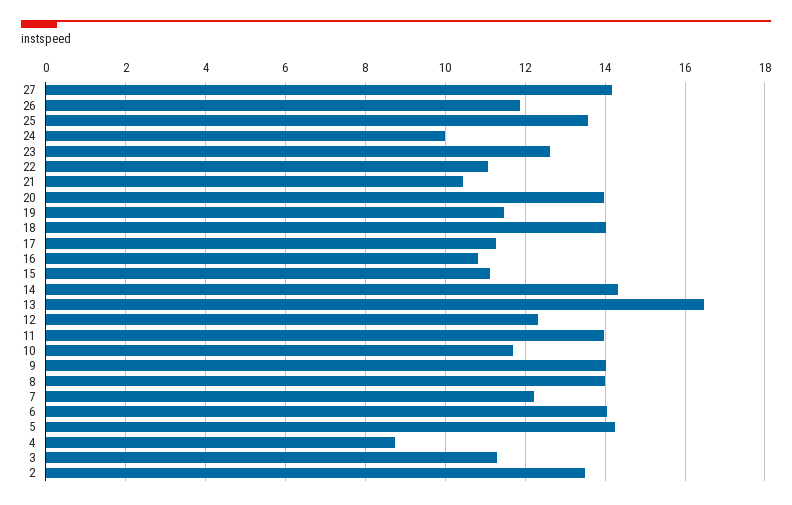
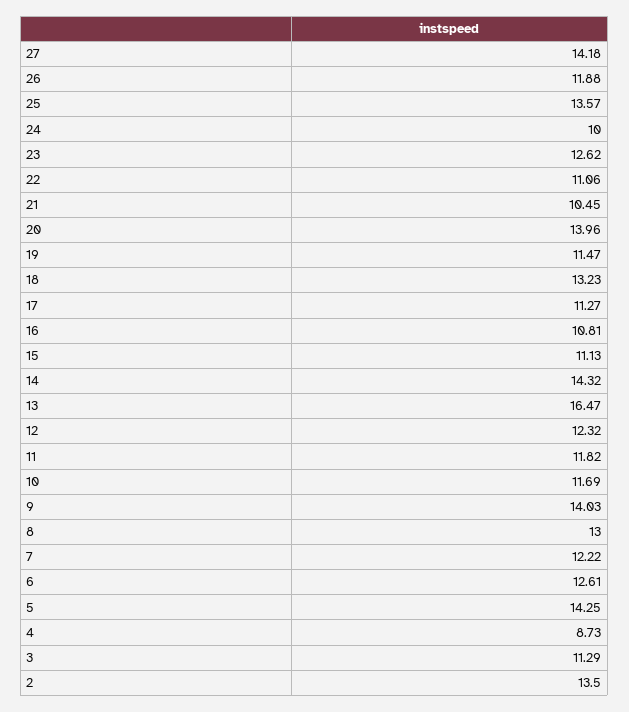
18: 14 -> 13.23
11: 14 -> 11.82
8: 14 -> 13
6: 14 -> 12.61

